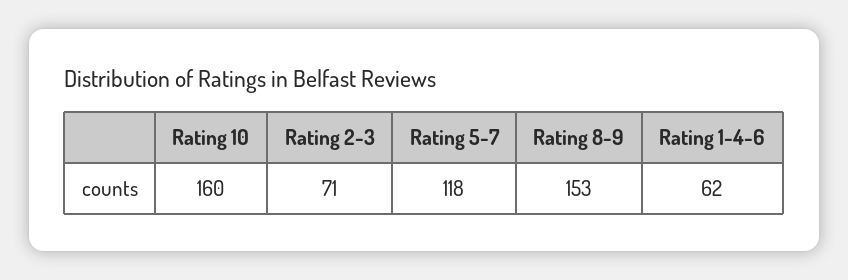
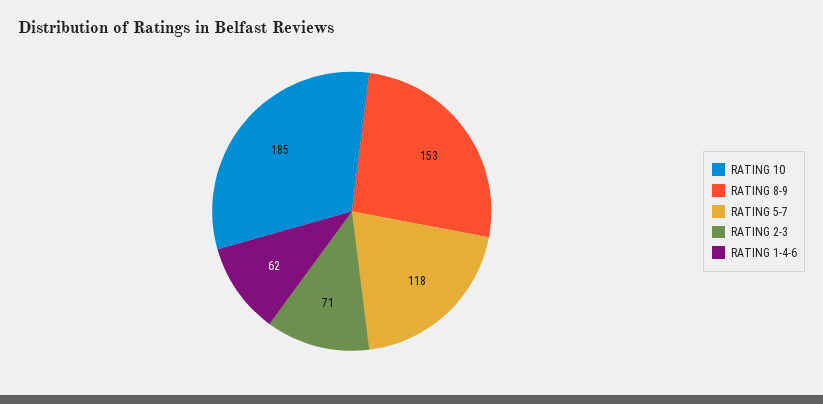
Rating 10: 160 -> 185

